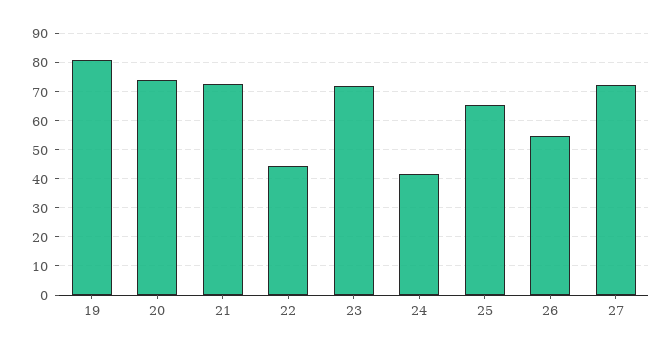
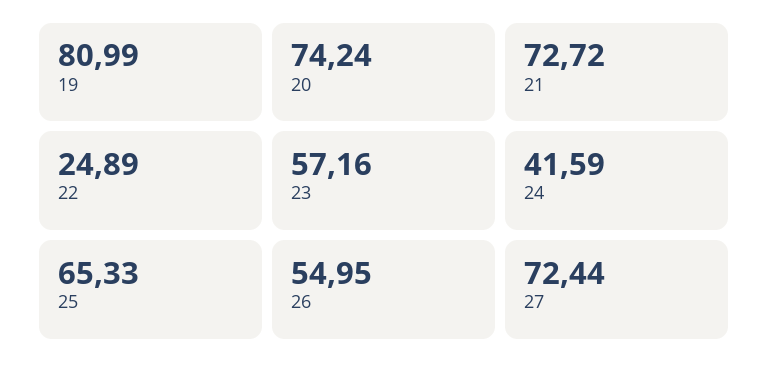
22: 45 -> 24.89
23: 72.5 -> 57.16

